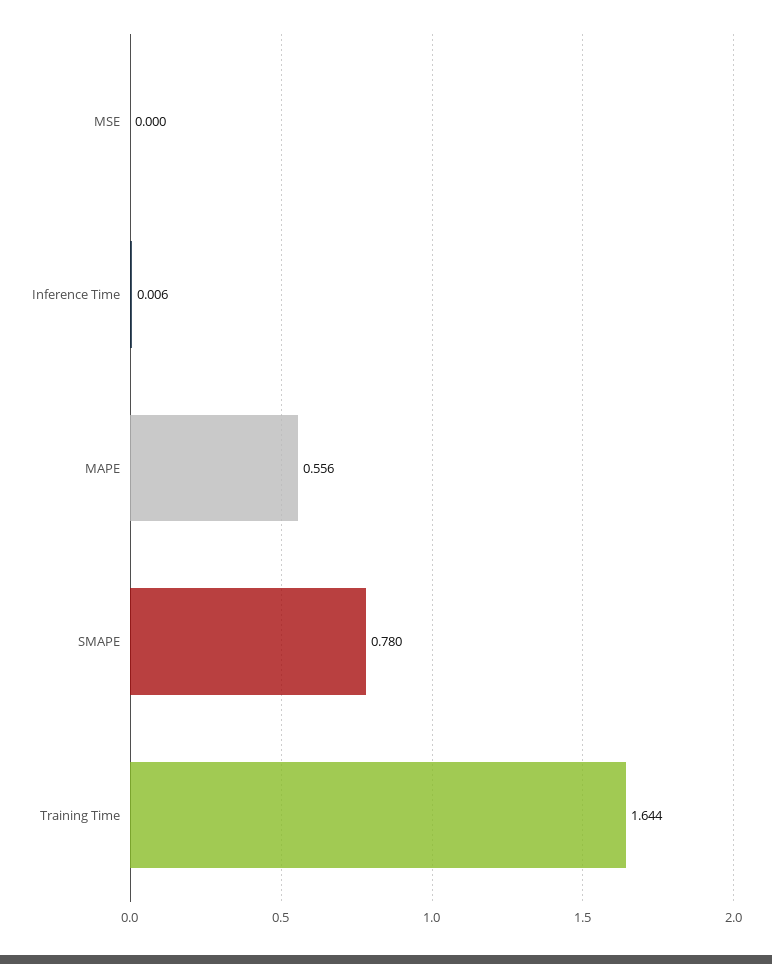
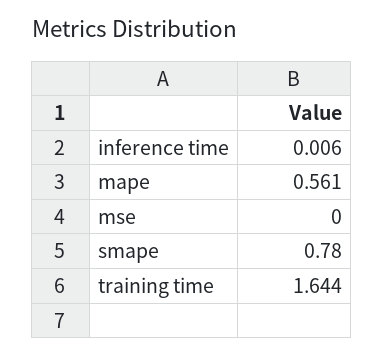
MAPE: 0.556 -> 0.561

